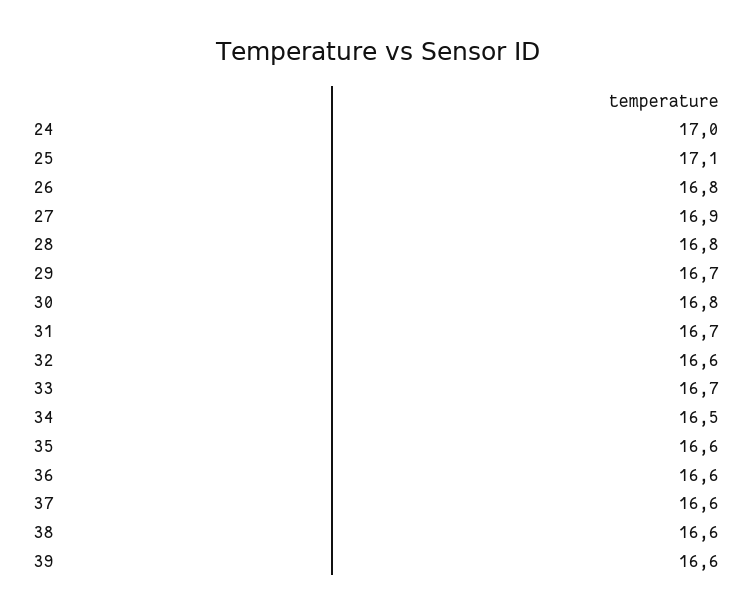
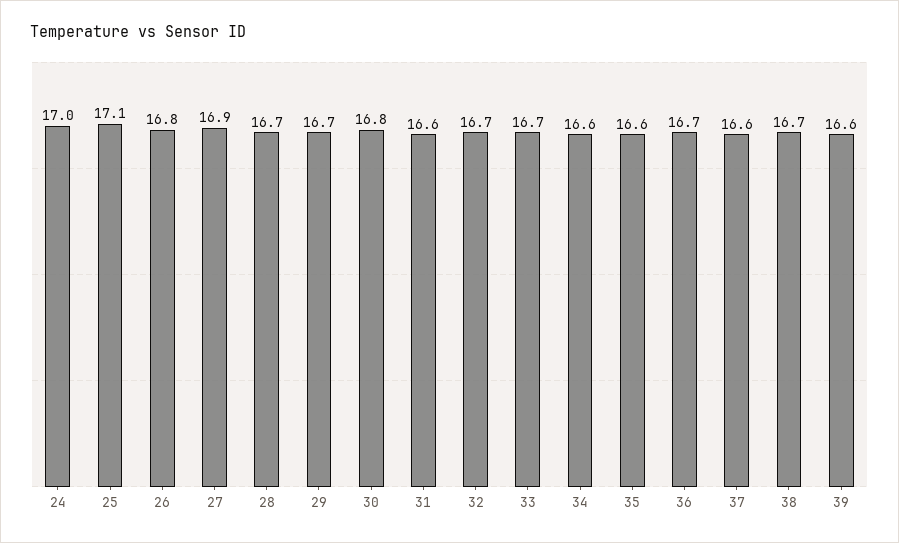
28: 16.8 -> 16.7
31: 16.7 -> 16.6
32: 16.6 -> 16.7
34: 16.5 -> 16.6
36: 16.6 -> 16.7
38: 16.6 -> 16.7

